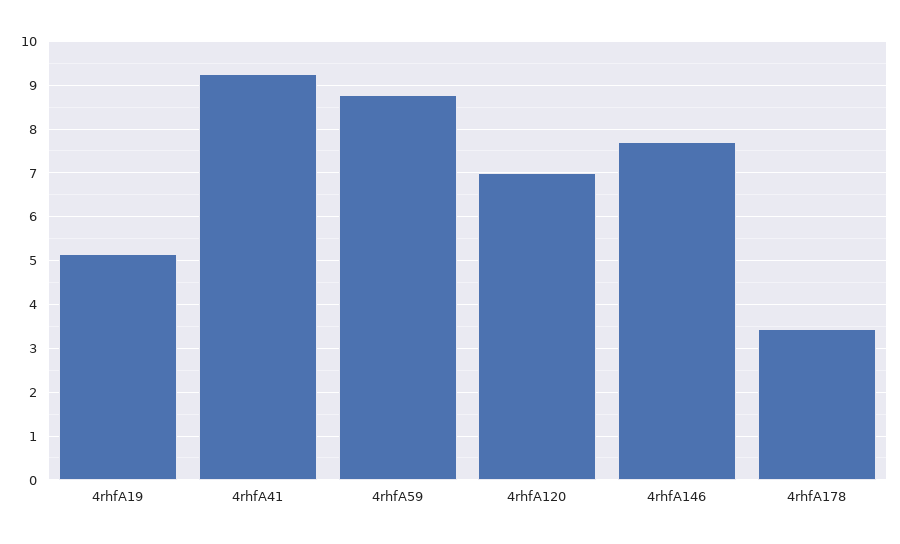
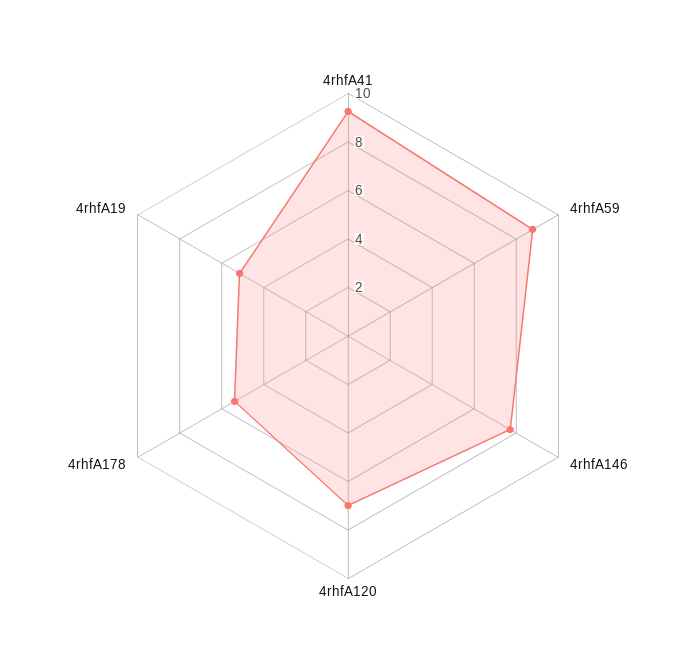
4rhfA178: 3.4 -> 5.5

